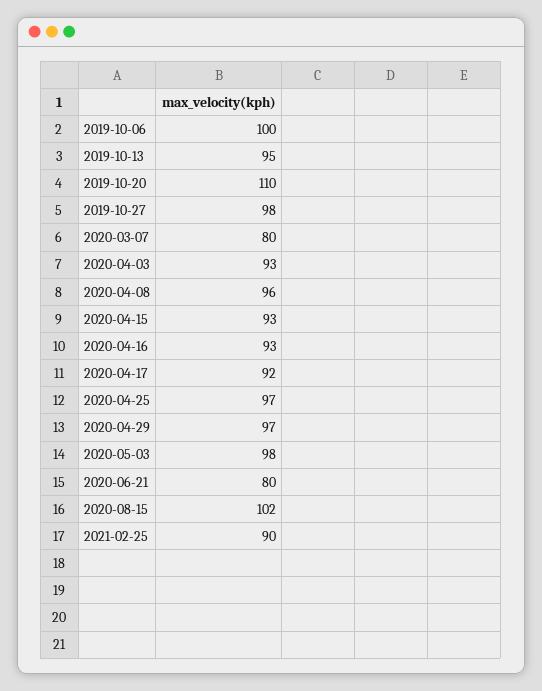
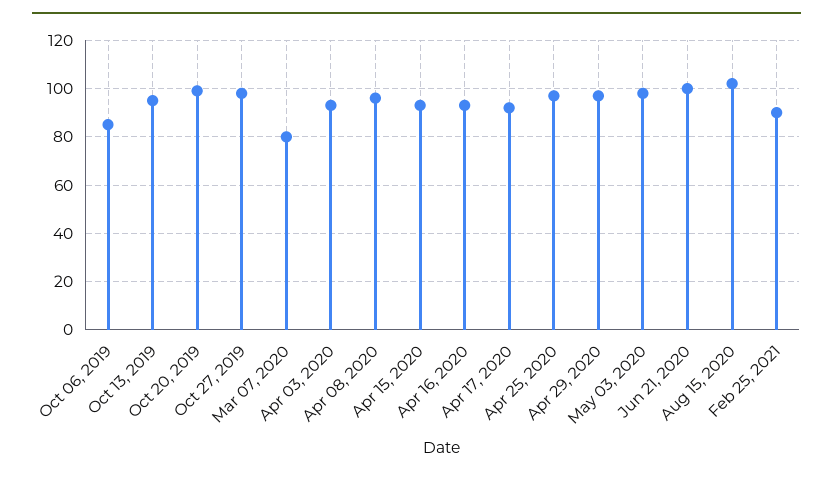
2019-10-06: 100 -> 85
2019-10-20: 110 -> 100
2020-06-21: 80 -> 100

